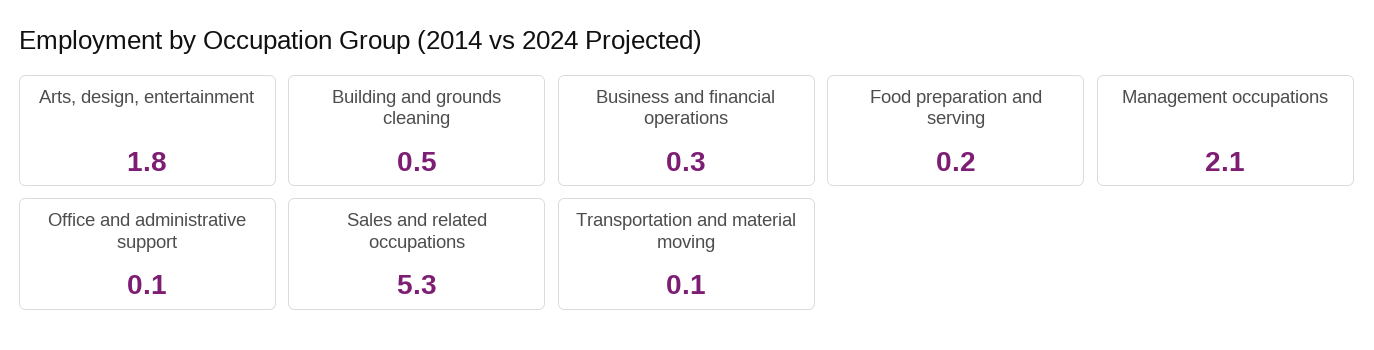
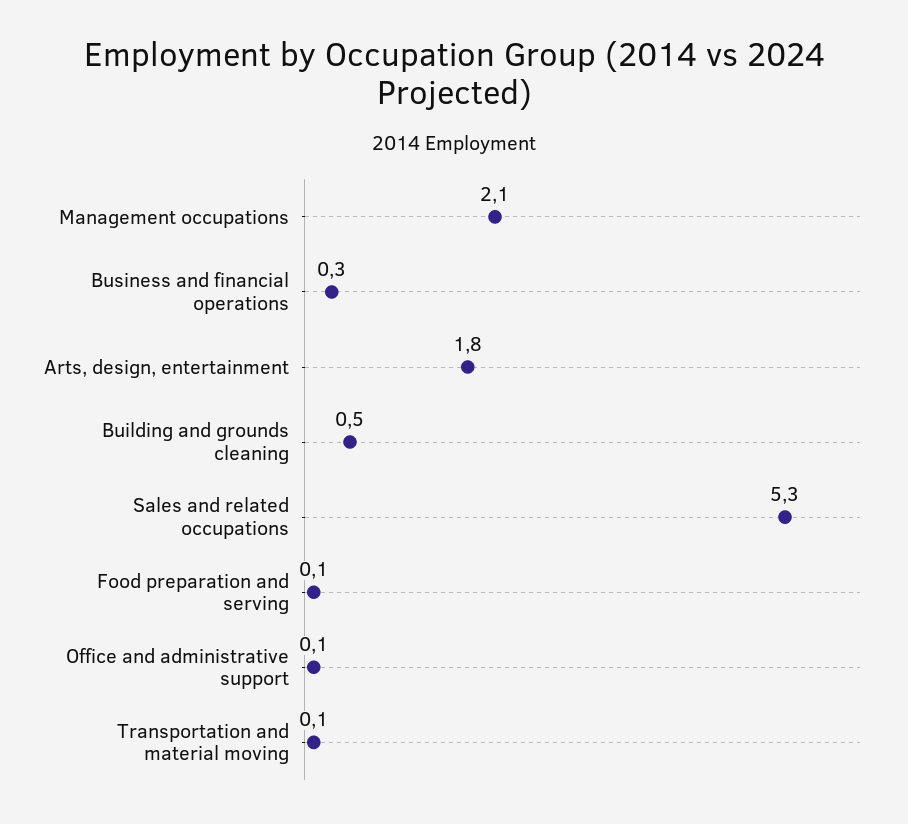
Food preparation and serving: 0.2 -> 0.1

